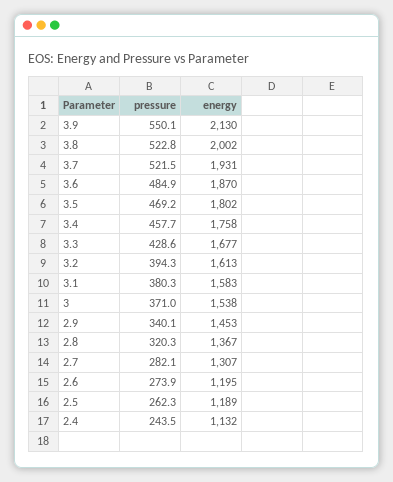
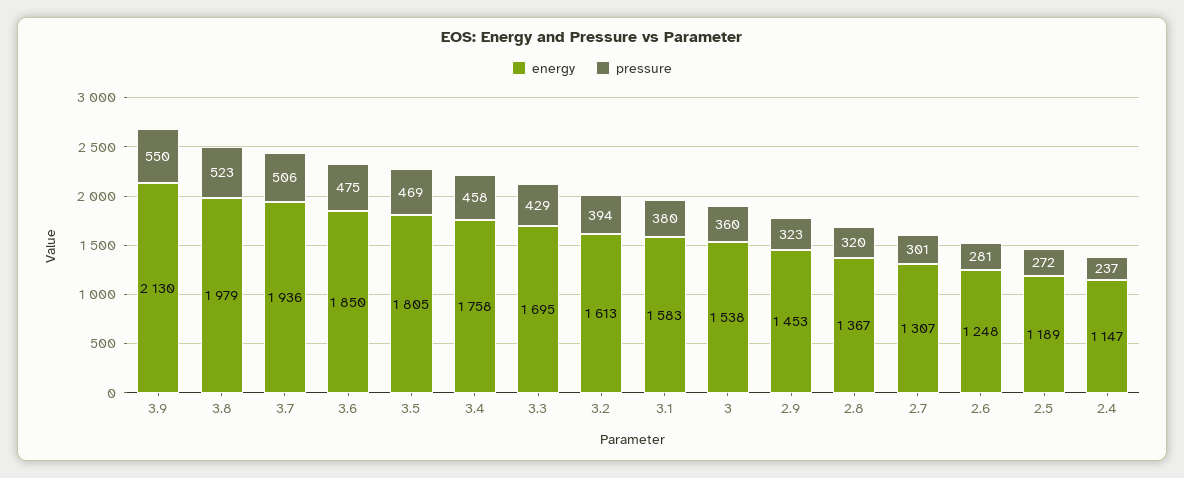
energy, 3.8: 2002 -> 1979
pressure, 3.7: 521.5 -> 506
energy, 3.7: 1931 -> 1936
pressure, 3.6: 484.9 -> 475
energy, 3.6: 1870 -> 1850
energy, 3.5: 1802 -> 1805
energy, 3.3: 1677 -> 1695
pressure, 3: 371 -> 360
pressure, 2.9: 340.1 -> 323
pressure, 2.7: 282.1 -> 301
pressure, 2.6: 273.9 -> 281
energy, 2.6: 1195 -> 1248
pressure, 2.5: 262.3 -> 272
pressure, 2.4: 243.5 -> 237
energy, 2.4: 1132 -> 1147

